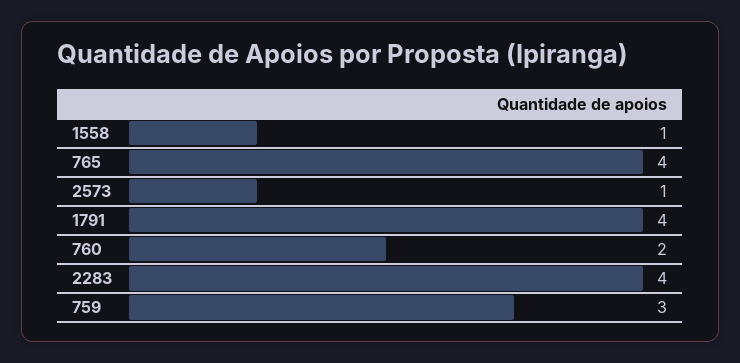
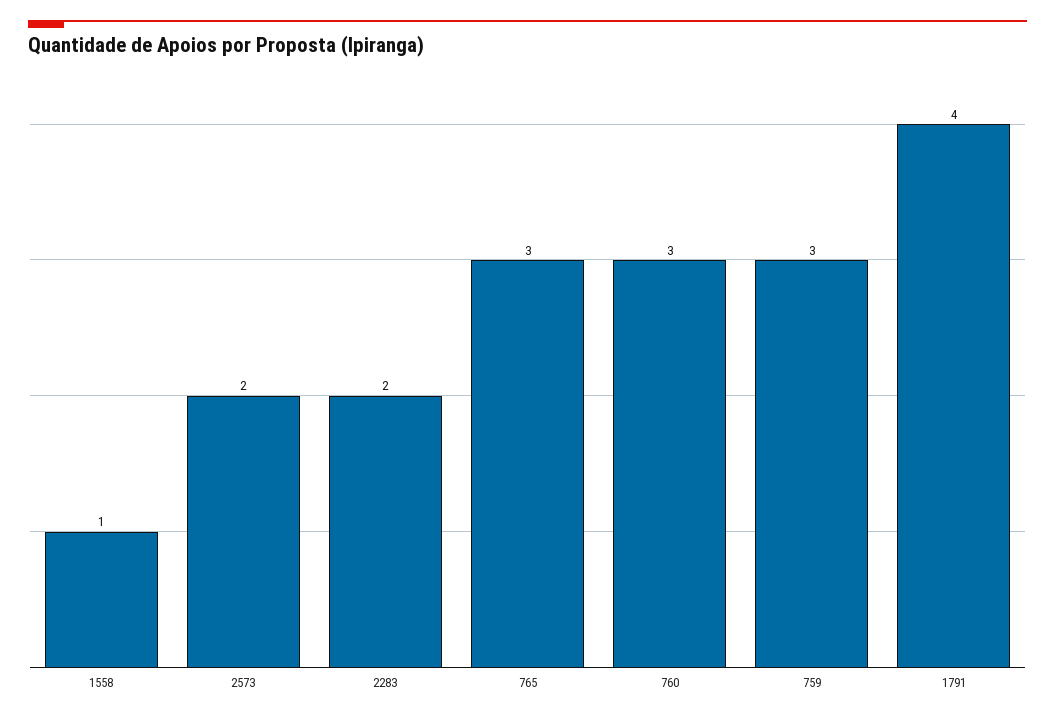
765: 4 -> 3
2573: 1 -> 2
760: 2 -> 3
2283: 4 -> 2

